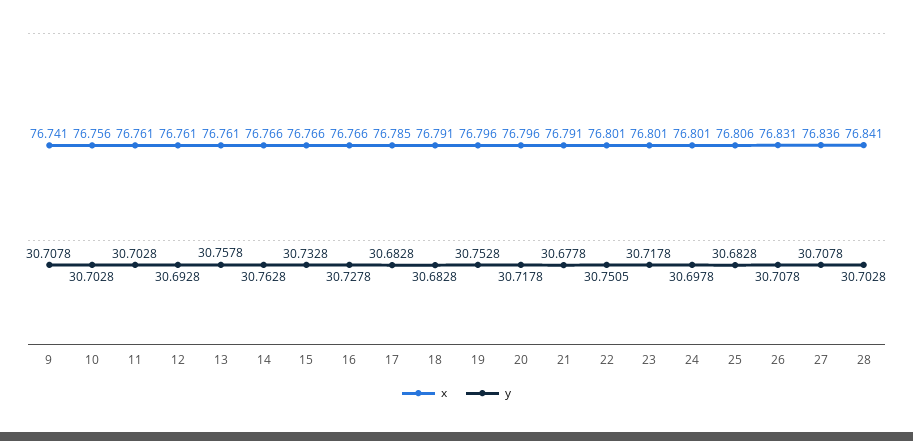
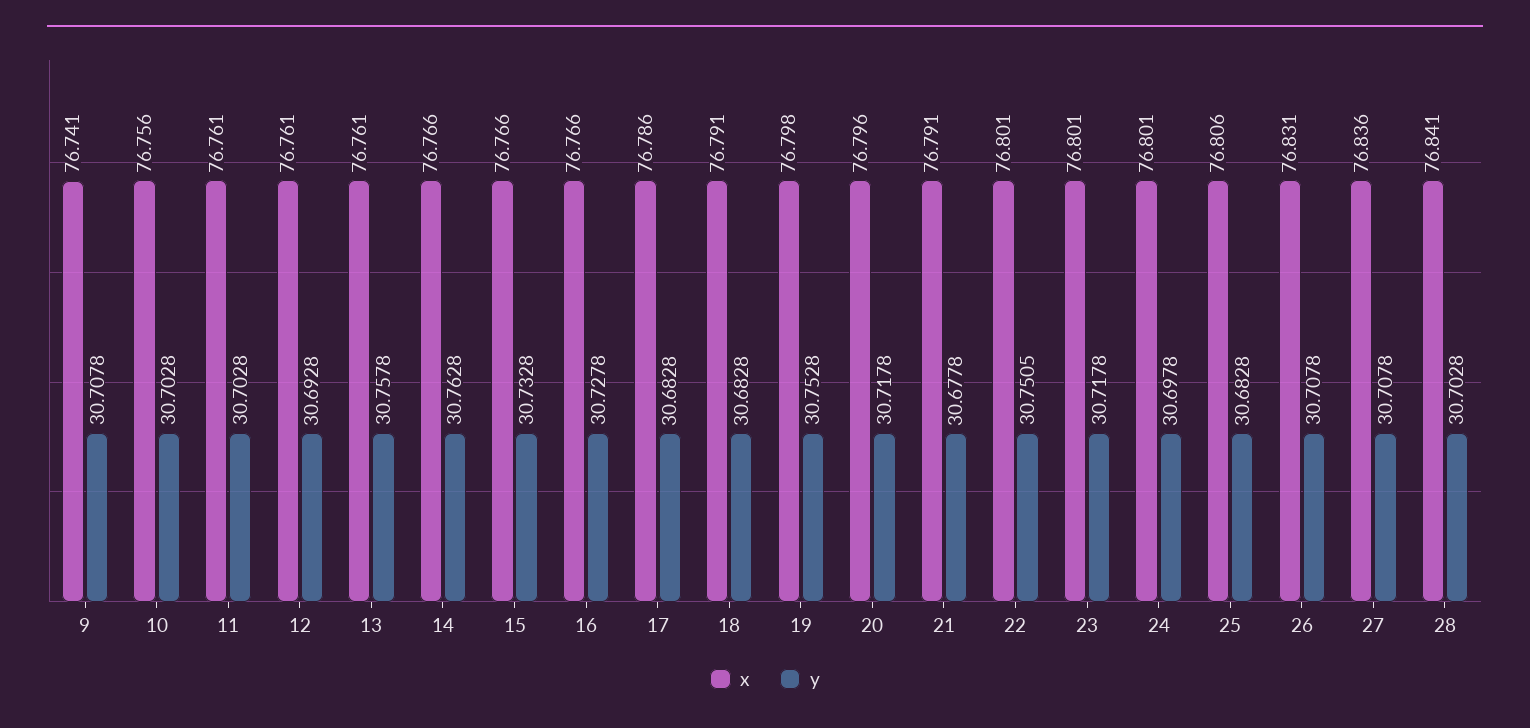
x, 17: 76.785 -> 76.786
x, 19: 76.796 -> 76.798

